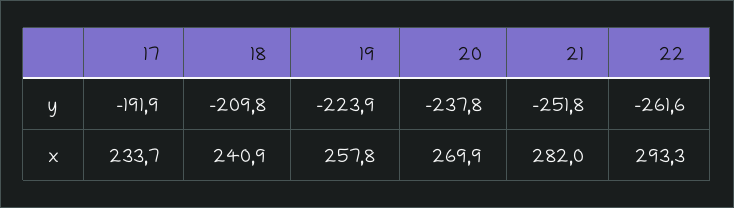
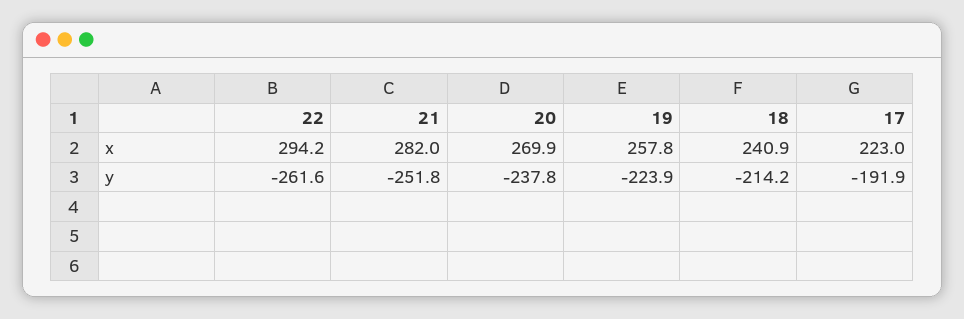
18, y: -209.8 -> -214.2
17, x: 233.7 -> 223
22, x: 293.3 -> 294.2

